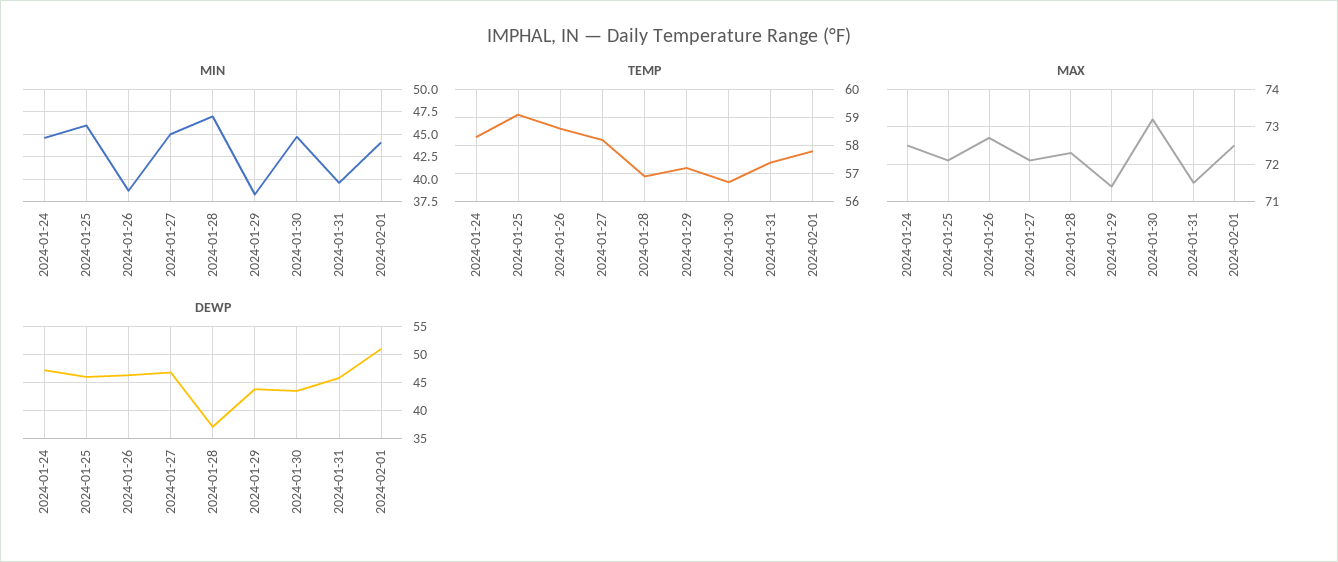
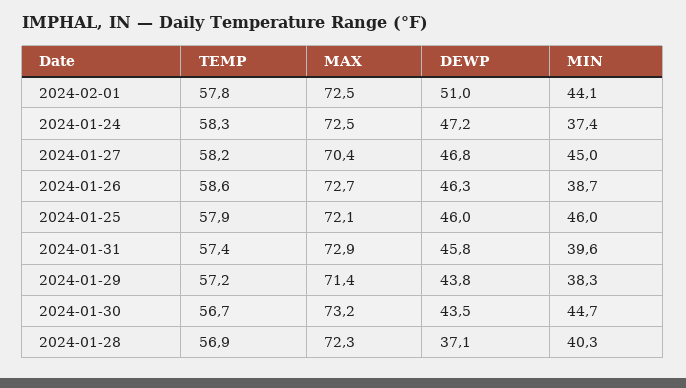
MIN, 2024-01-24: 45 -> 37.4
MIN, 2024-01-28: 47.5 -> 40.3
TEMP, 2024-01-25: 59 -> 57.9
MAX, 2024-01-27: 72 -> 70.4
MAX, 2024-01-31: 71.5 -> 72.9

